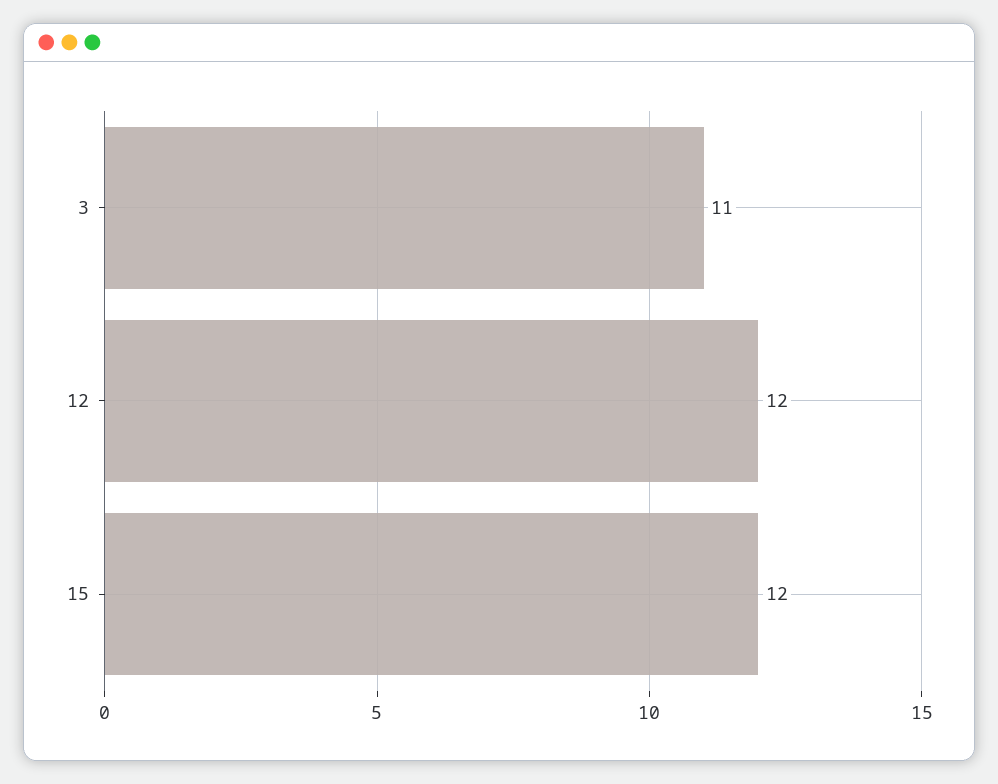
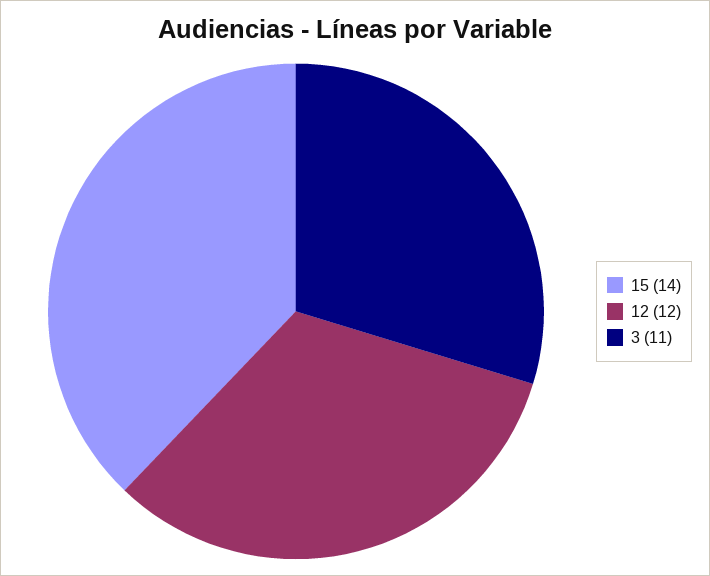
15: 12 -> 14

